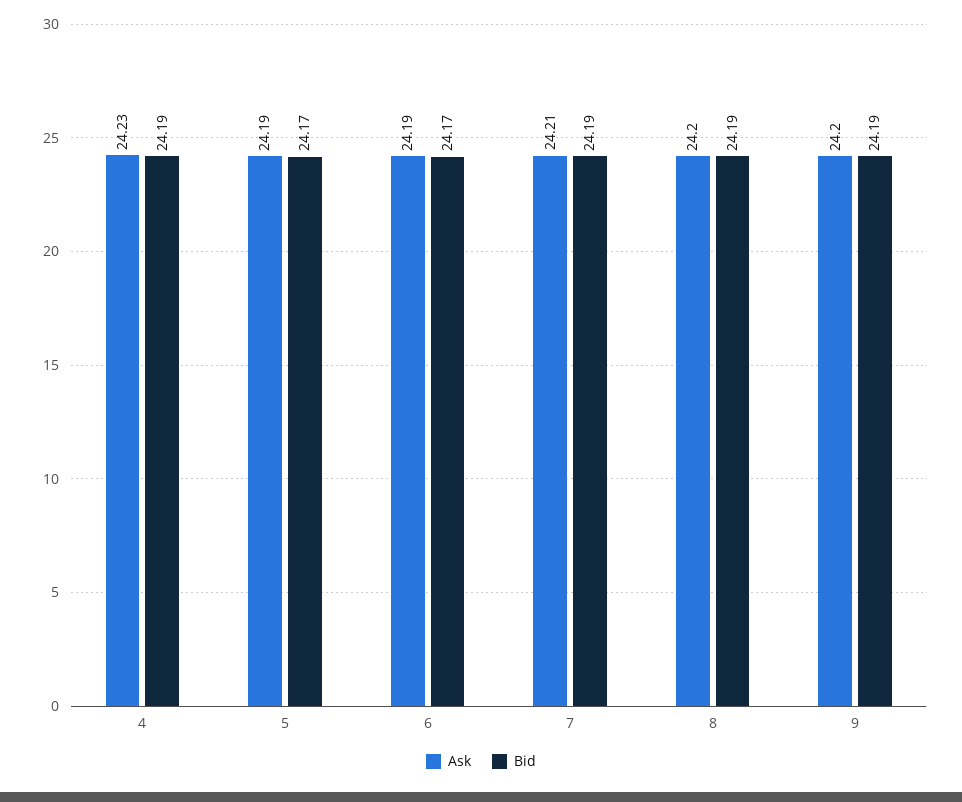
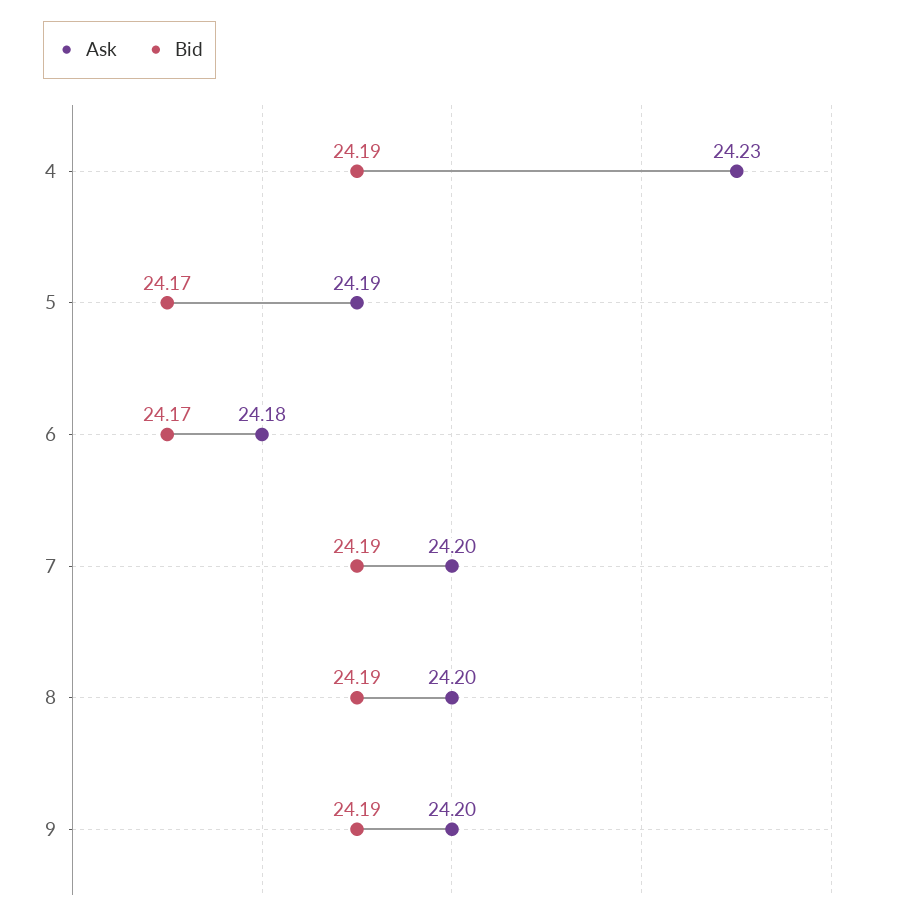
Ask, 6: 24.19 -> 24.18
Ask, 7: 24.21 -> 24.2

